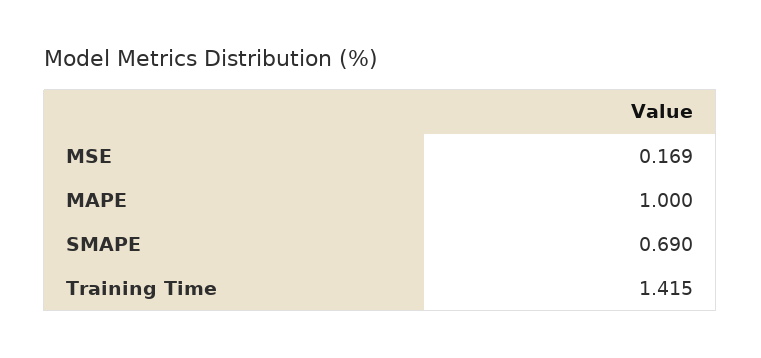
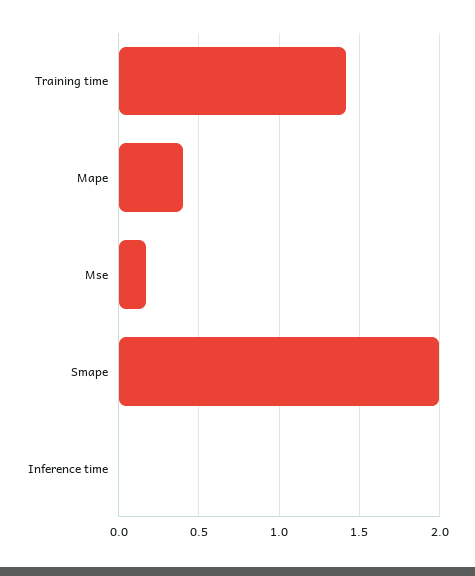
MAPE: 1 -> 0.4
SMAPE: 0.69 -> 2
Inference time: none -> 0

